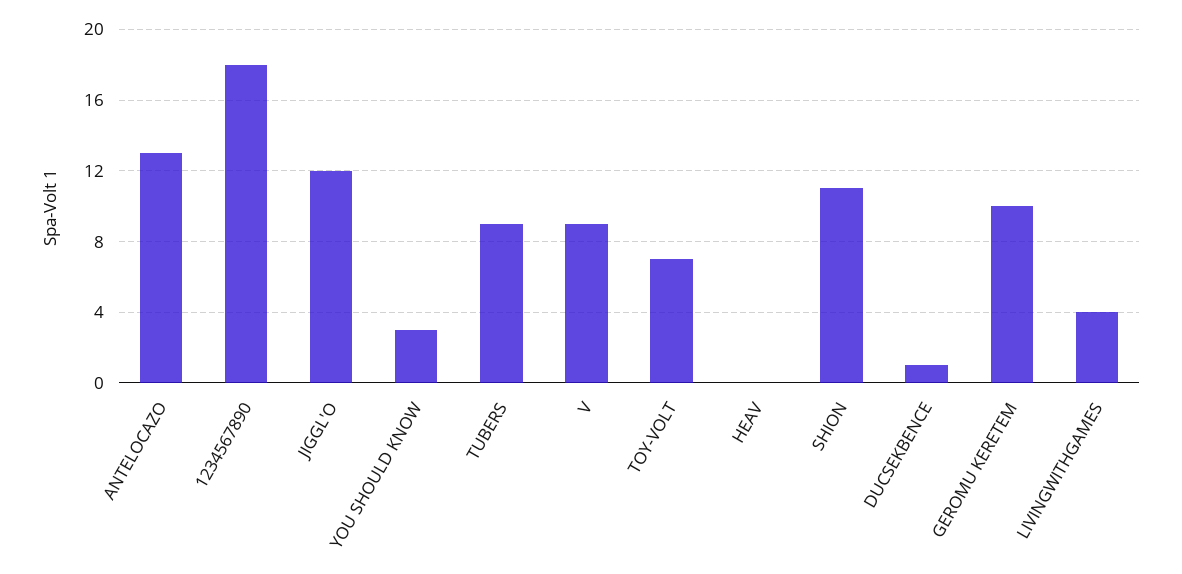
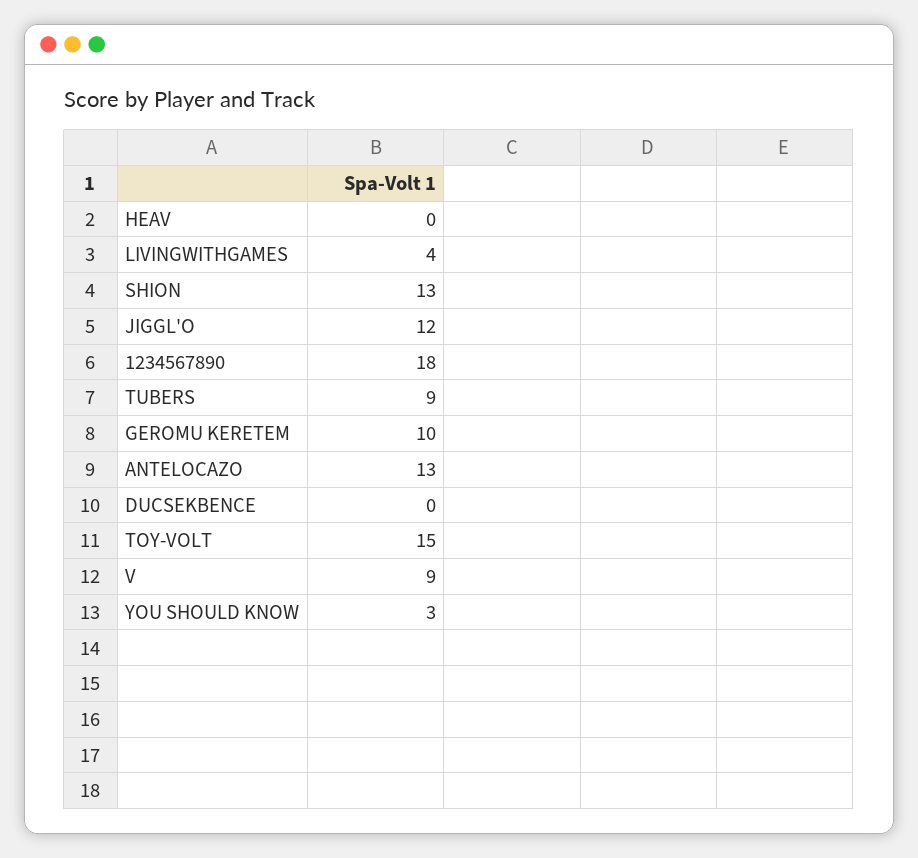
TOY-VOLT: 7 -> 15
SHION: 11 -> 13
DUCSEKBENCE: 1 -> 0

